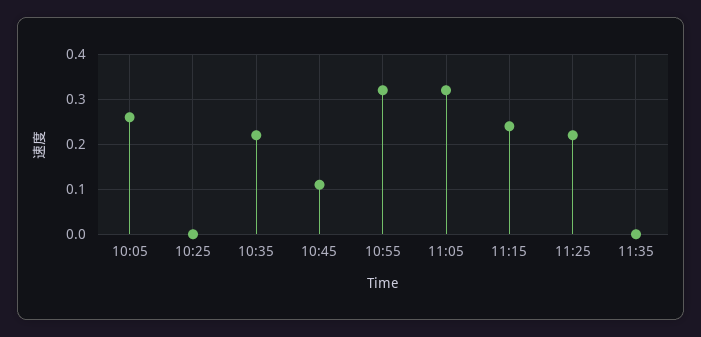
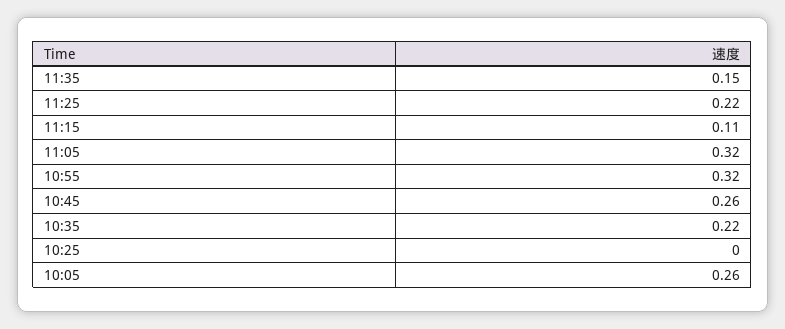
10:45: 0.1 -> 0.26
11:15: 0.25 -> 0.11
11:35: 0 -> 0.15

